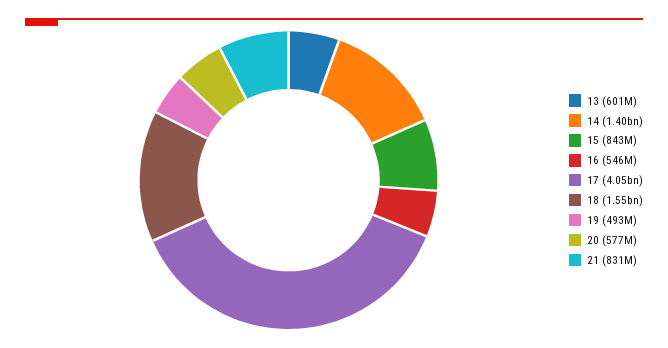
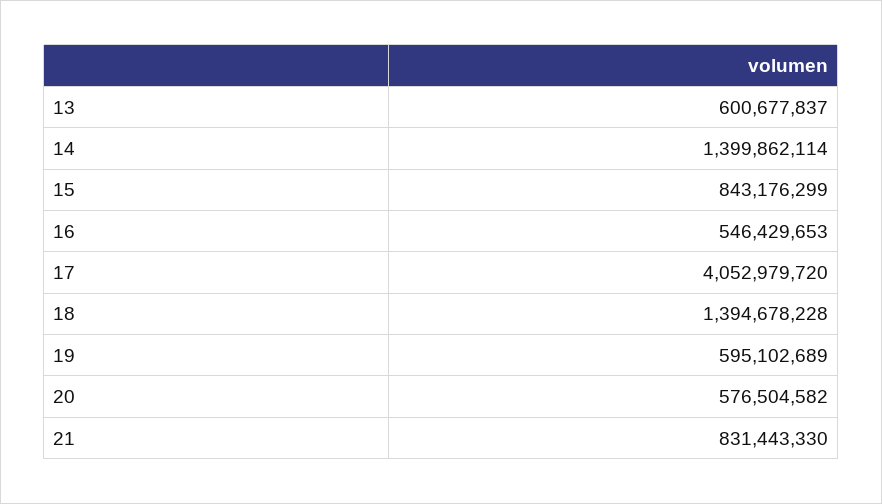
18: 1550000000 -> 1394678228
19: 493000000 -> 595102689

